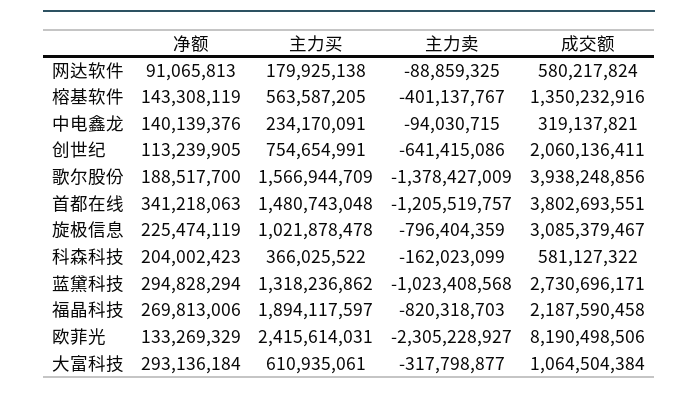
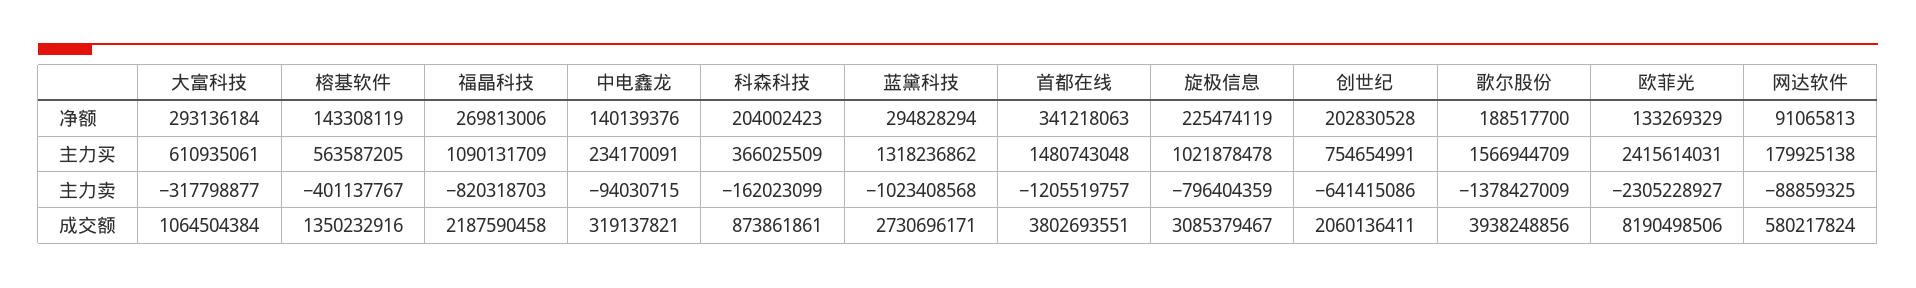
净额, 创世纪: 113239905 -> 202830528
主力买, 科森科技: 366025522 -> 366025509
成交额, 科森科技: 581127322 -> 873861861
主力买, 福晶科技: 1894117597 -> 1090131709

